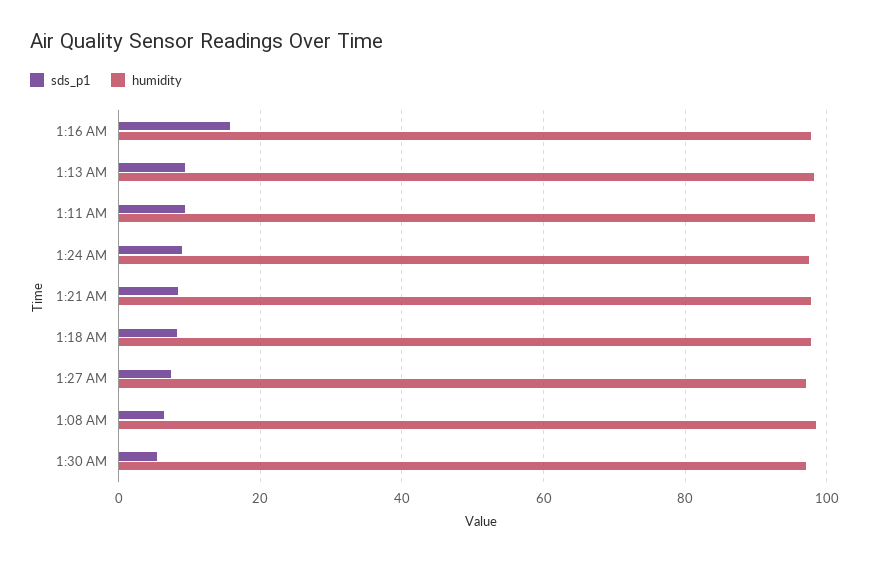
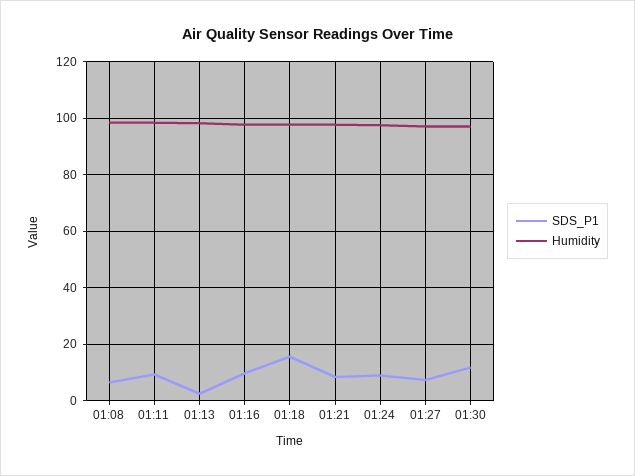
sds_p1, 1:16 AM: 16 -> 10
sds_p1, 1:13 AM: 10 -> 2.5
sds_p1, 1:18 AM: 8 -> 15
sds_p1, 1:30 AM: 6 -> 12.5

